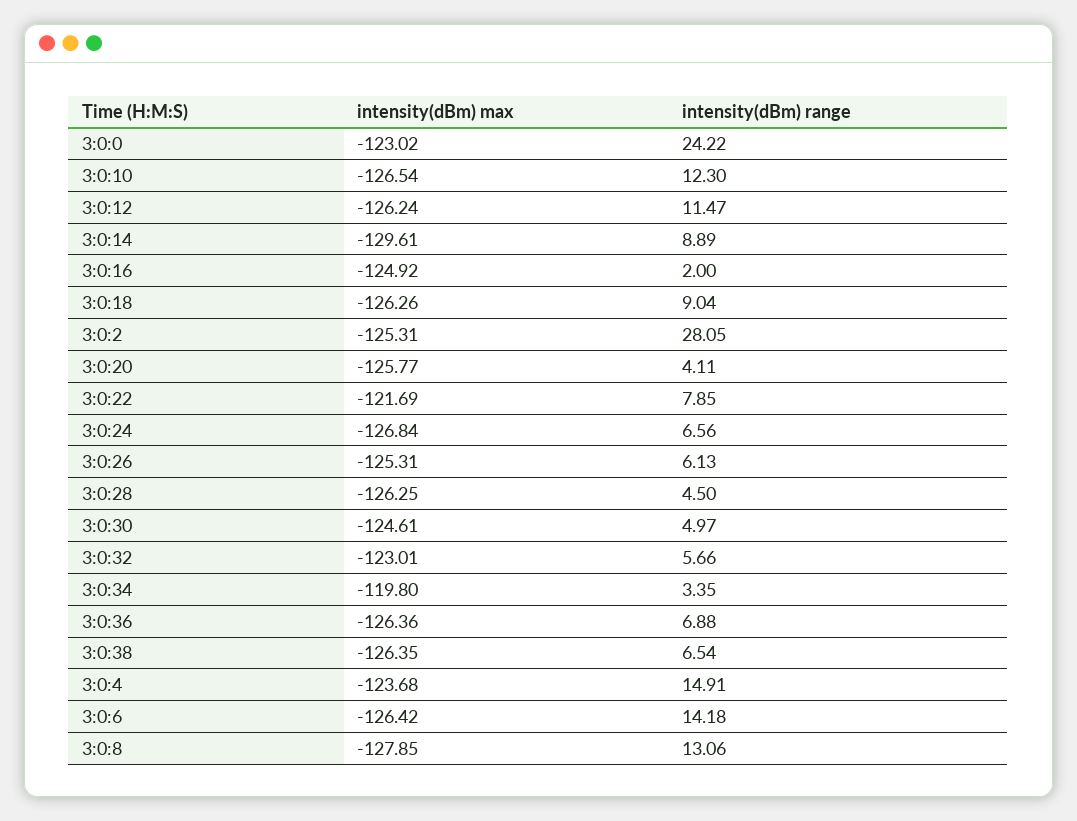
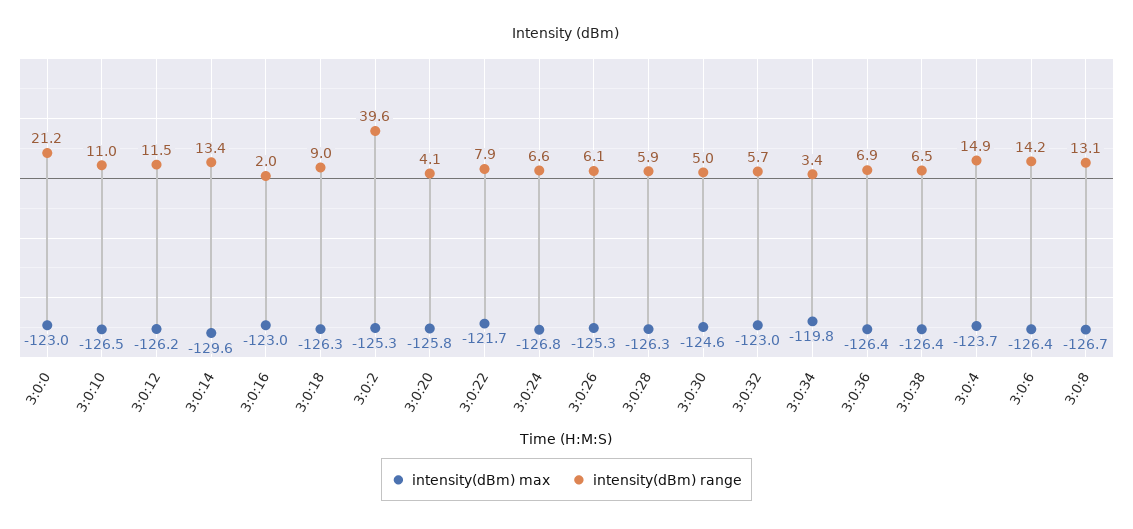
intensity(dBm) range, 3:0:0: 24.22 -> 21.2
intensity(dBm) range, 3:0:10: 12.3 -> 11
intensity(dBm) range, 3:0:14: 8.89 -> 13.4
intensity(dBm) max, 3:0:16: -124.92 -> -123
intensity(dBm) range, 3:0:2: 28.05 -> 39.6
intensity(dBm) range, 3:0:28: 4.5 -> 5.9
intensity(dBm) max, 3:0:8: -127.85 -> -126.7

